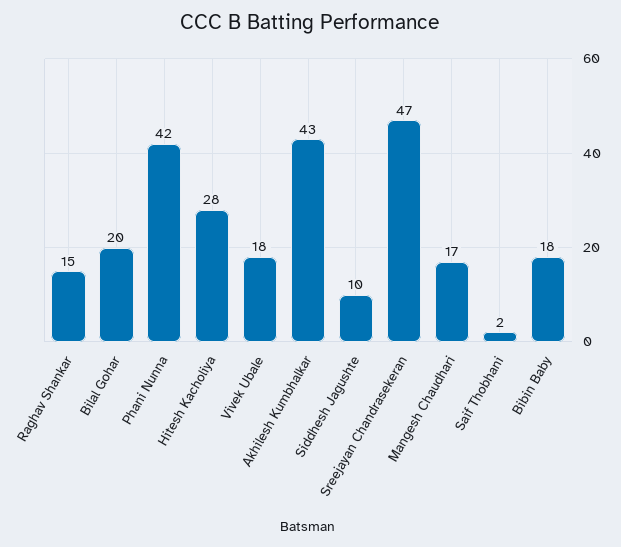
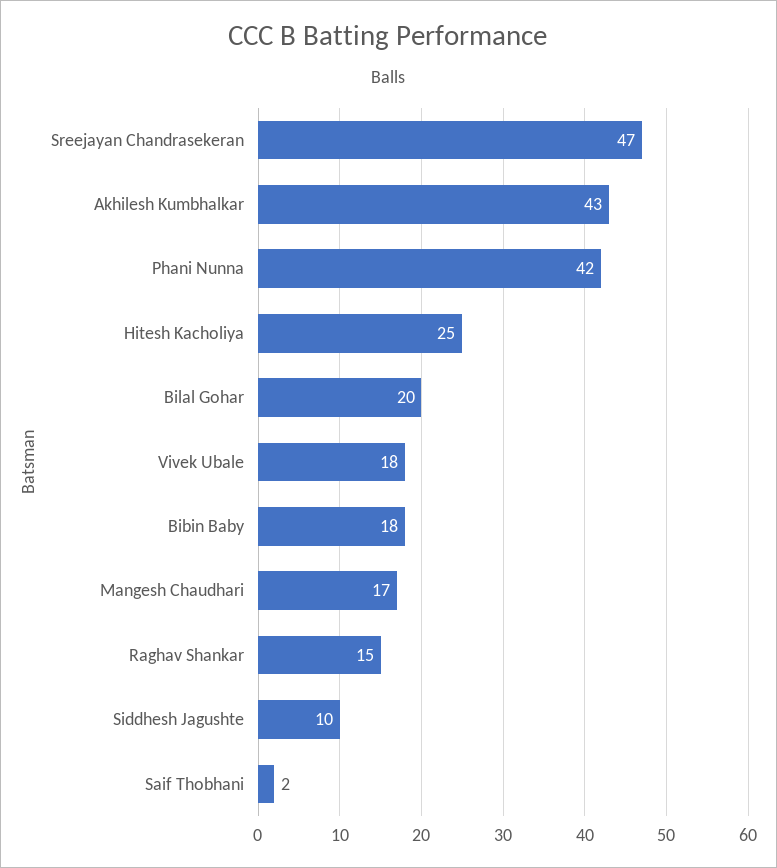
Hitesh Kacholiya: 28 -> 25

